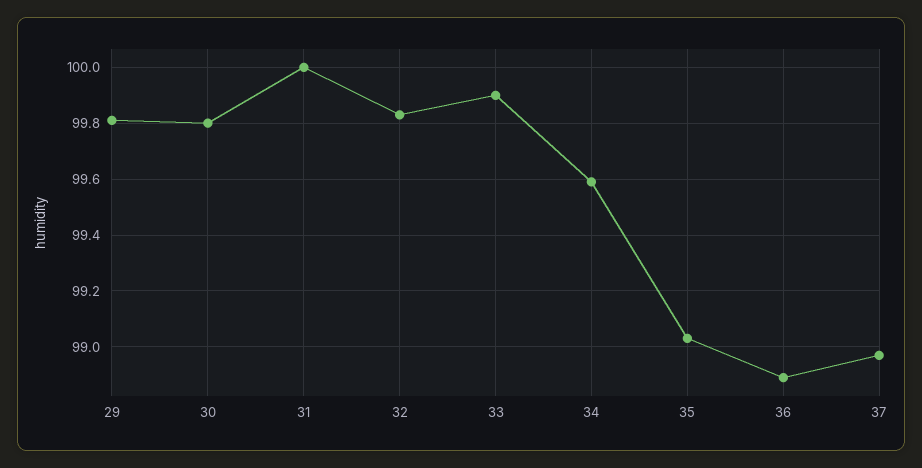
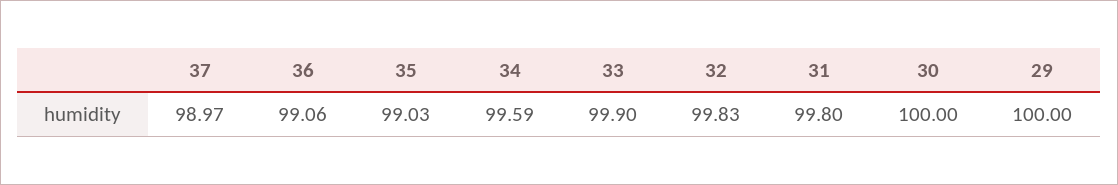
29: 99.8 -> 100
30: 99.8 -> 100
31: 100 -> 99.8
36: 98.9 -> 99.06

